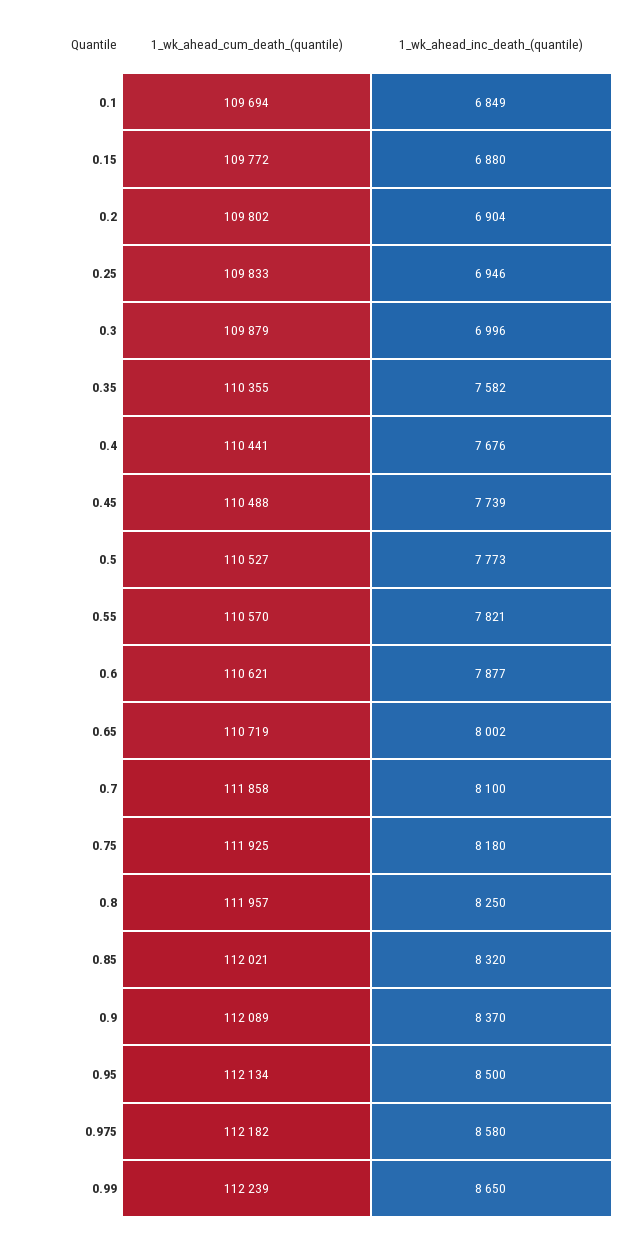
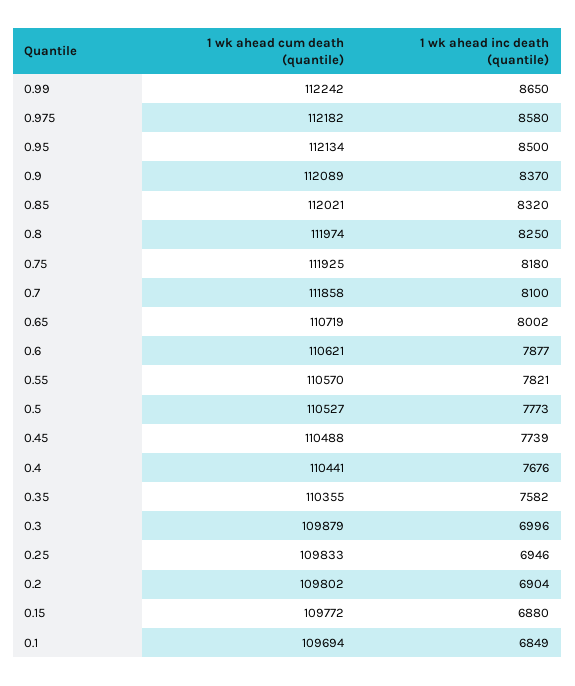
1_wk_ahead_cum_death_(quantile), 0.8: 111957 -> 111974
1_wk_ahead_cum_death_(quantile), 0.99: 112239 -> 112242

